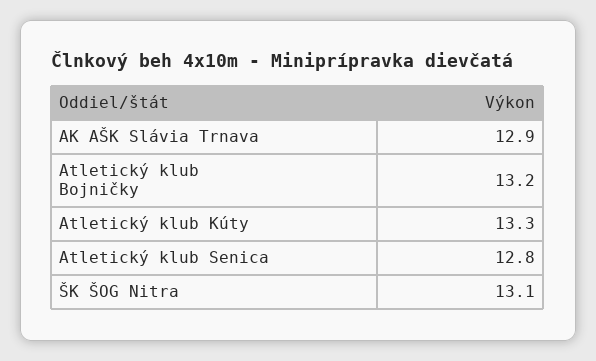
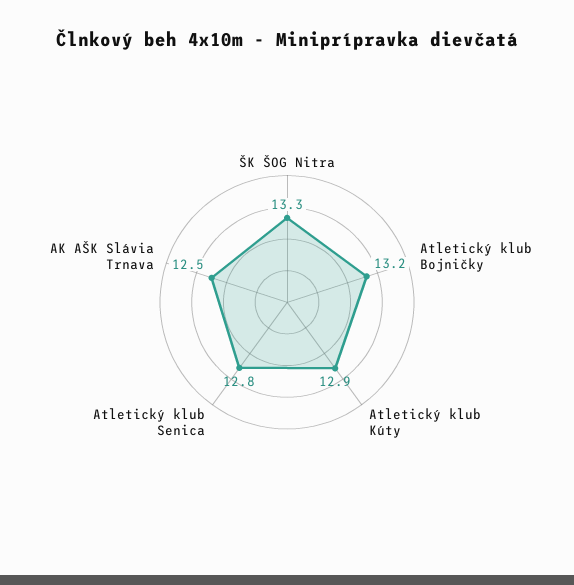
AK AŠK Slávia Trnava: 12.9 -> 12.5
Atletický klub Kúty: 13.3 -> 12.9
ŠK ŠOG Nitra: 13.1 -> 13.3

